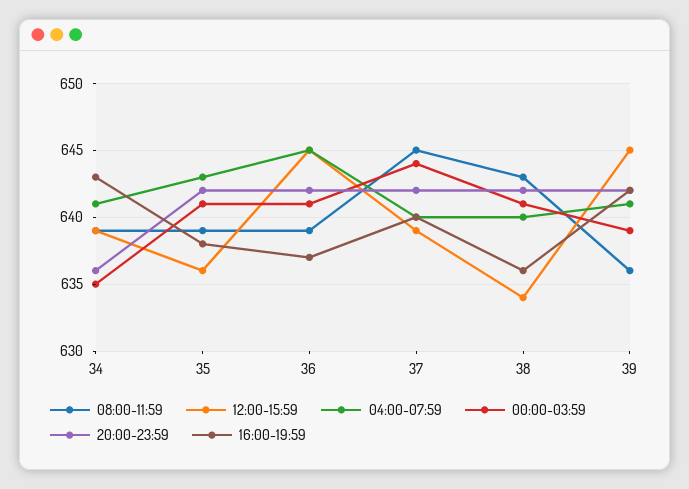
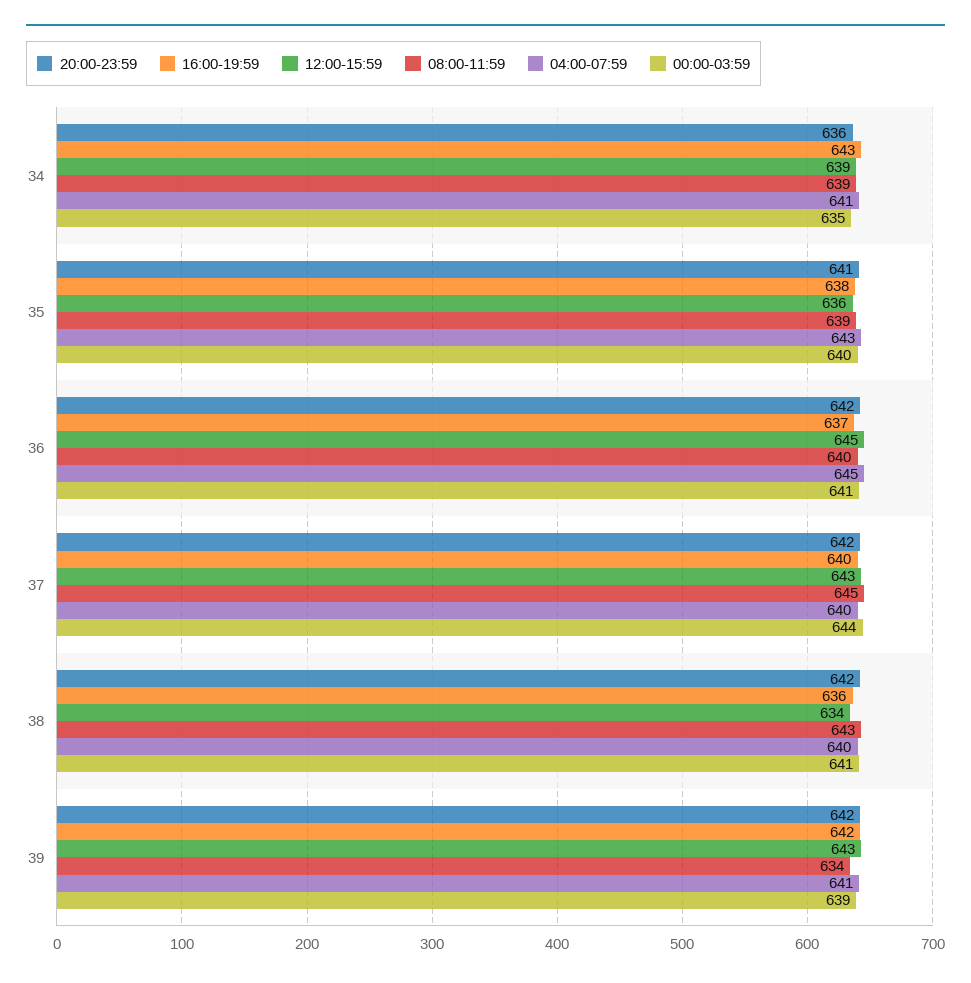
00:00-03:59, 35: 641 -> 640
20:00-23:59, 35: 642 -> 641
08:00-11:59, 36: 639 -> 640
12:00-15:59, 37: 639 -> 643
08:00-11:59, 39: 636 -> 634
12:00-15:59, 39: 645 -> 643

